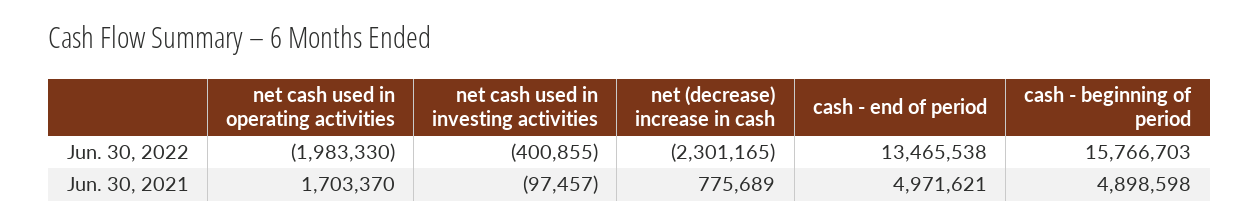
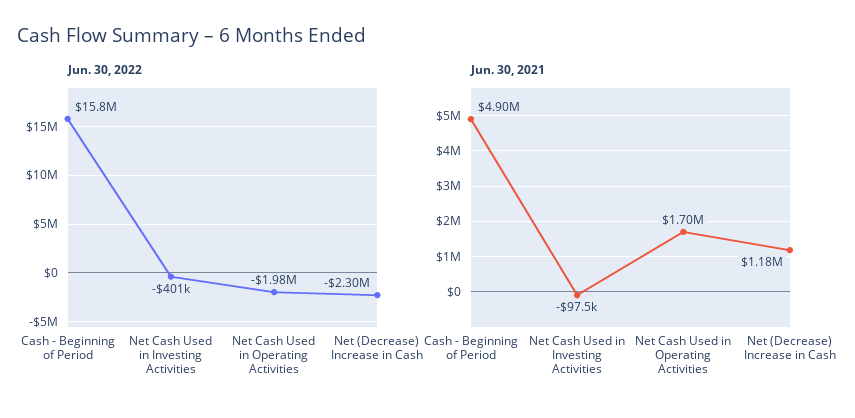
Jun. 30, 2022, cash - end of period: 13465538 -> none
Jun. 30, 2021, net (decrease) increase in cash: 775689 -> 1180000
Jun. 30, 2021, cash - end of period: 4971621 -> none

